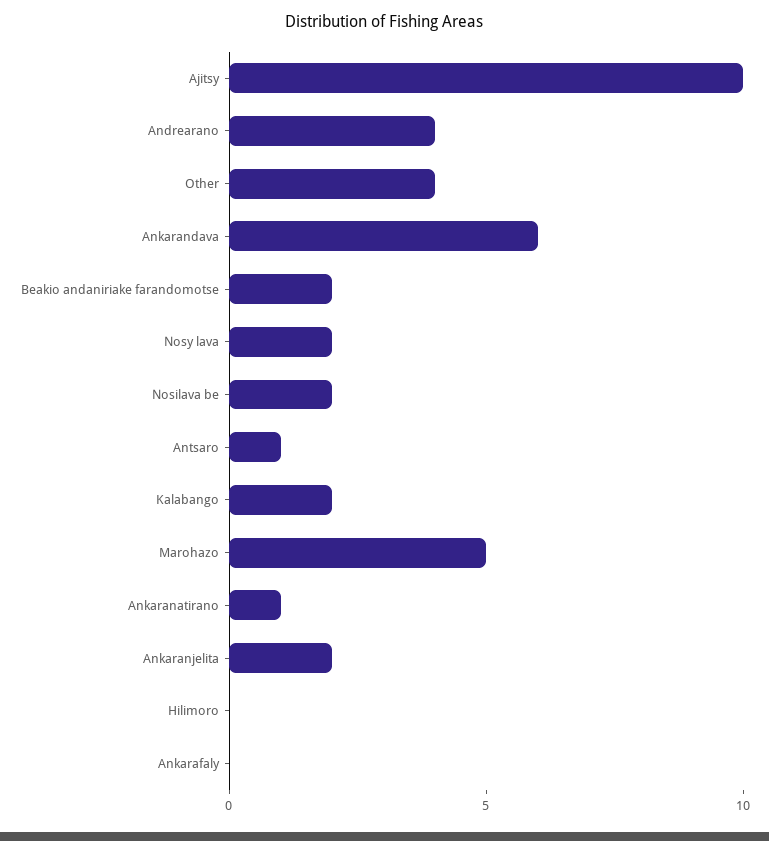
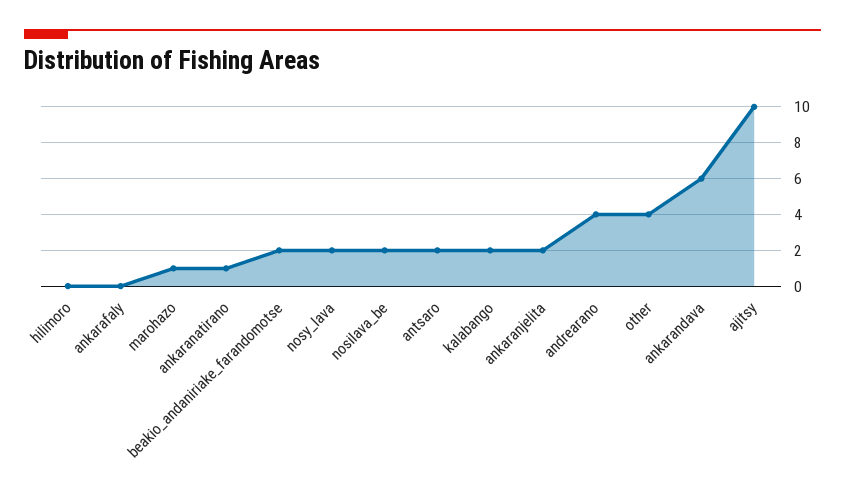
Antsaro: 1 -> 2
Marohazo: 5 -> 1

